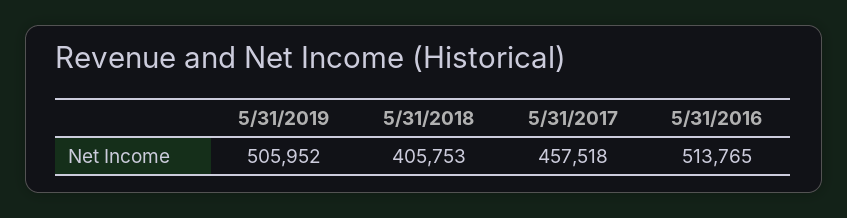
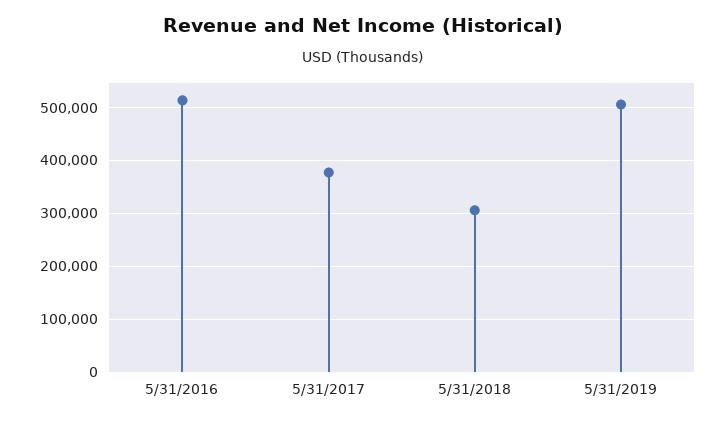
5/31/2018: 405753 -> 300000
5/31/2017: 457518 -> 380000

